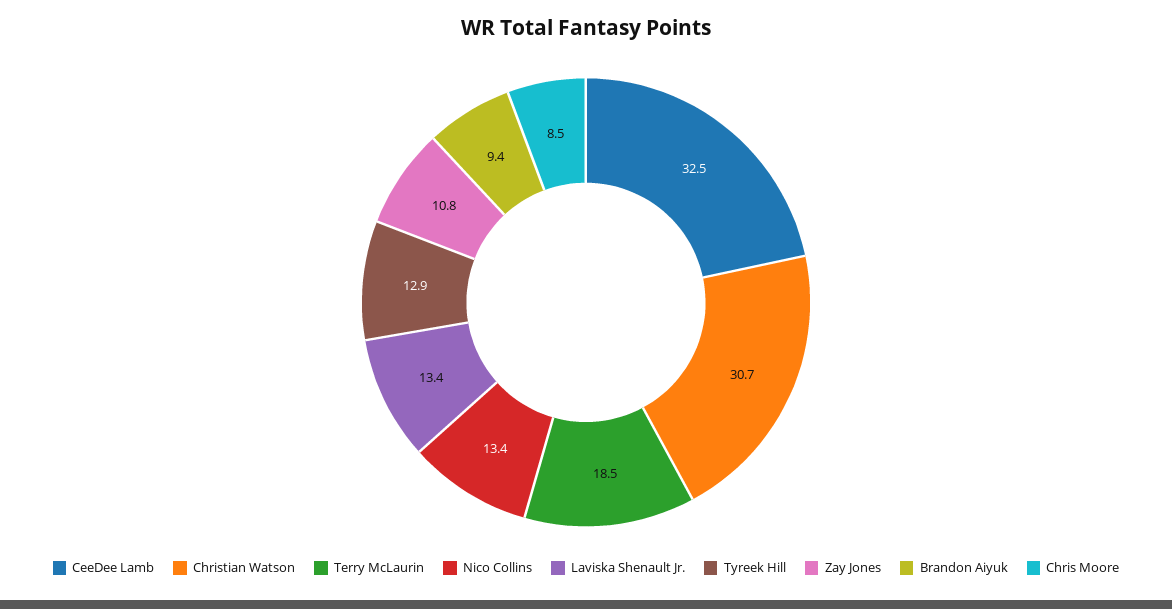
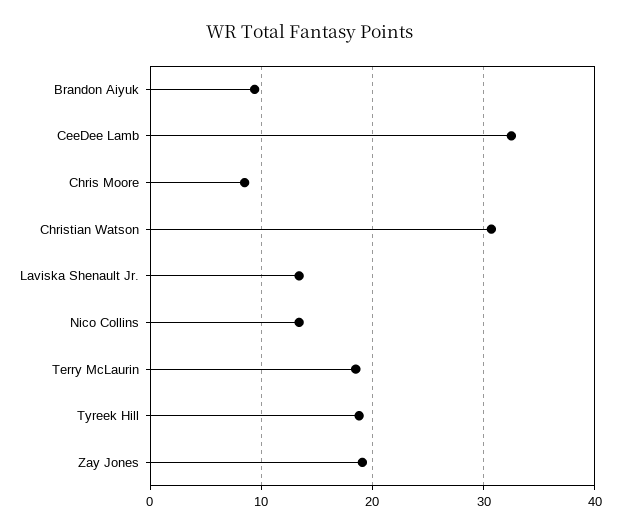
Tyreek Hill: 12.9 -> 19
Zay Jones: 10.8 -> 19

